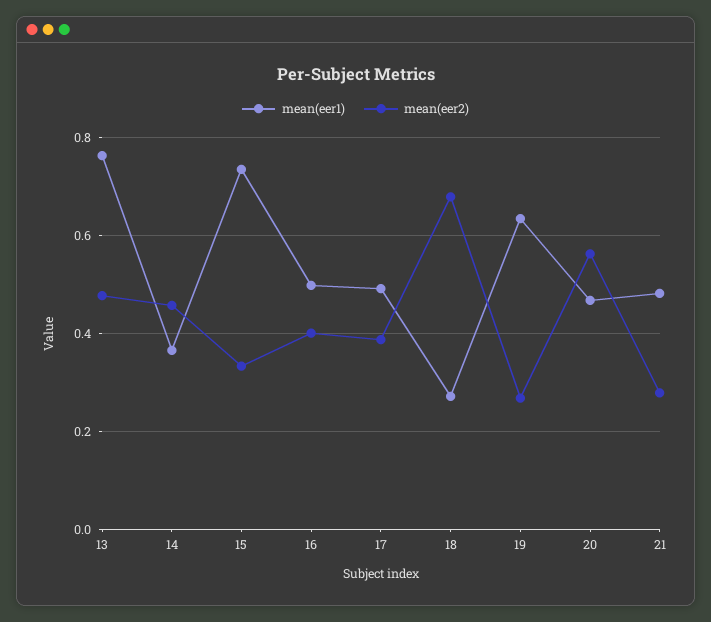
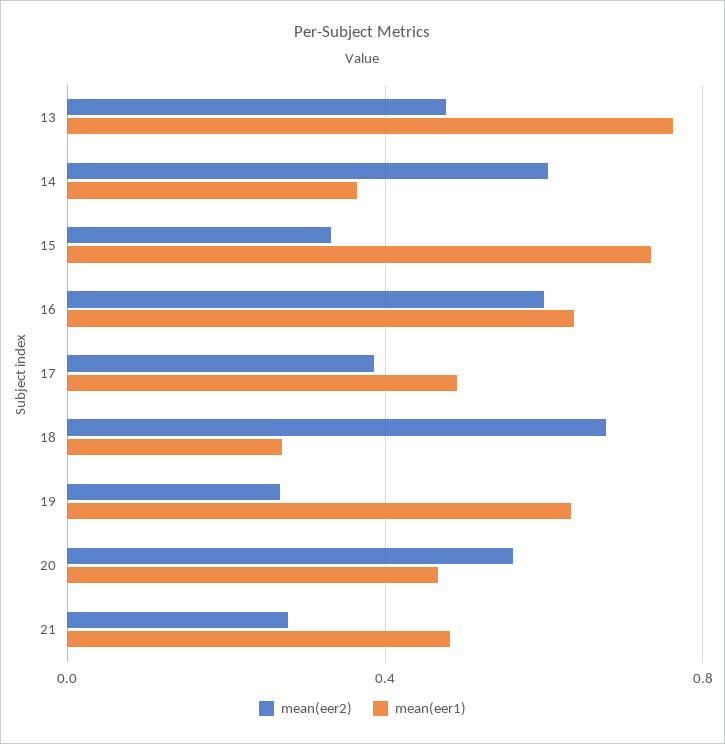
mean(eer2), 14: 0.46 -> 0.6
mean(eer1), 16: 0.5 -> 0.65
mean(eer2), 16: 0.4 -> 0.6

